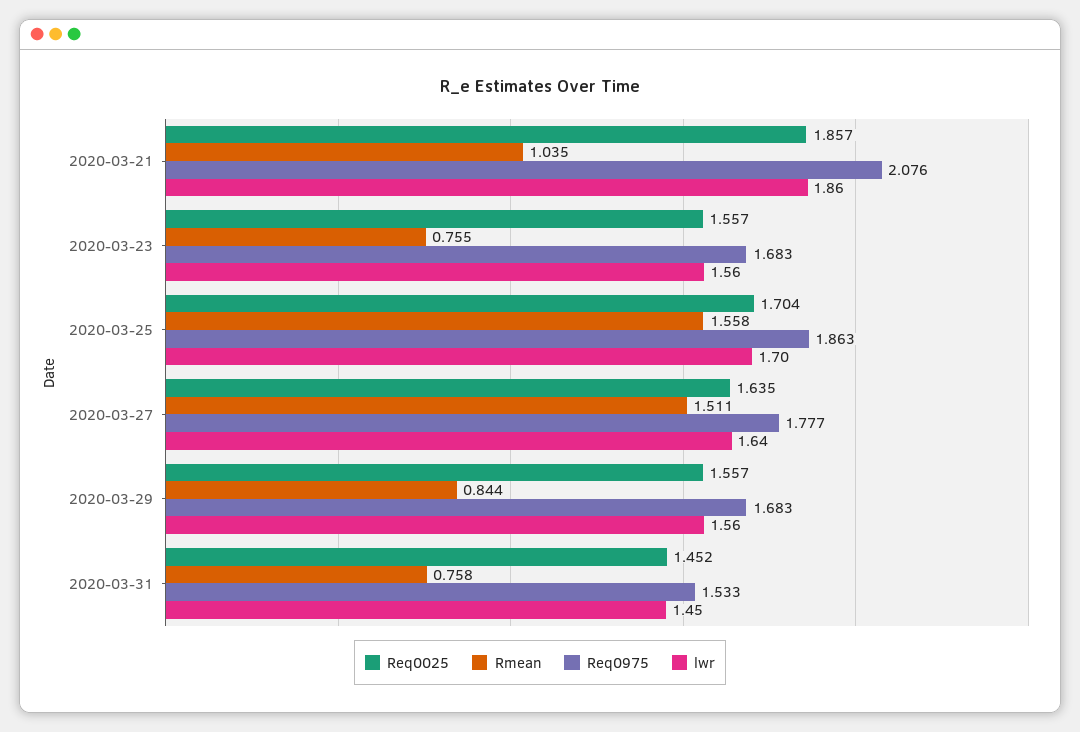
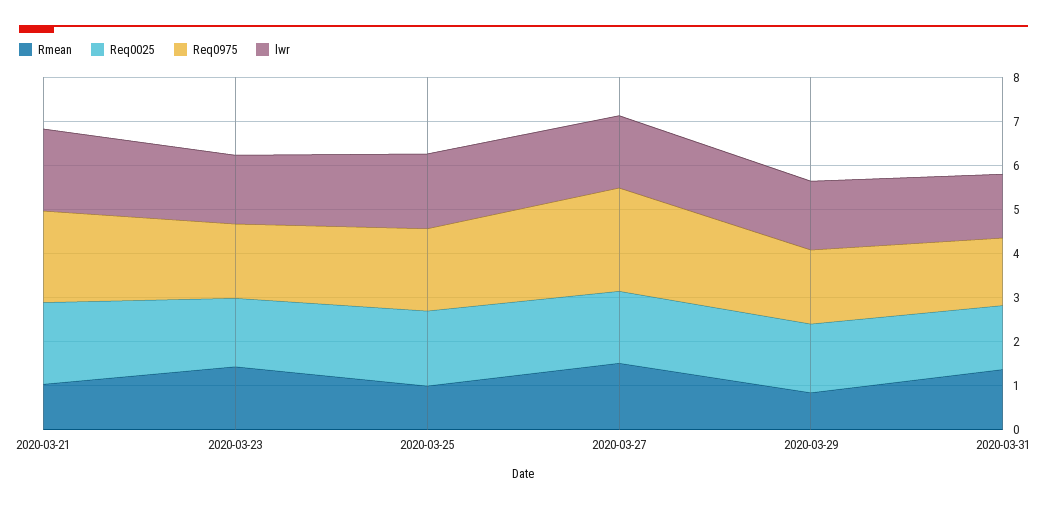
Rmean, 2020-03-23: 0.755 -> 1.4
Rmean, 2020-03-25: 1.558 -> 1
Req0975, 2020-03-27: 1.777 -> 2.4
Rmean, 2020-03-31: 0.758 -> 1.4

